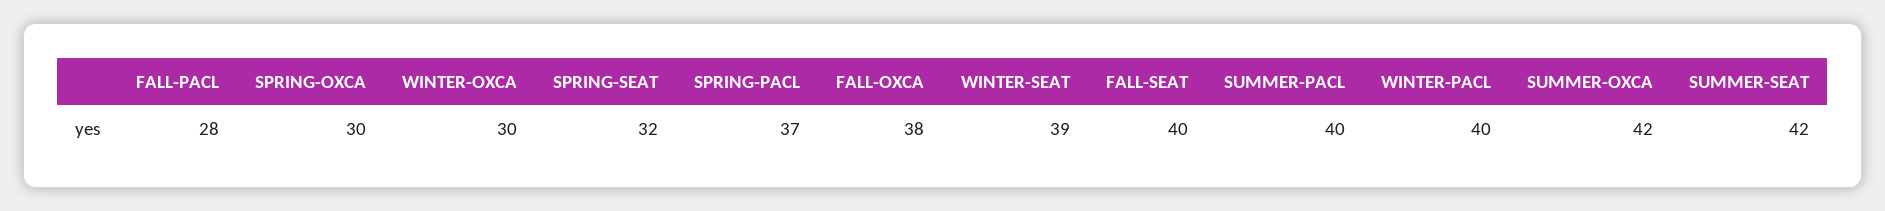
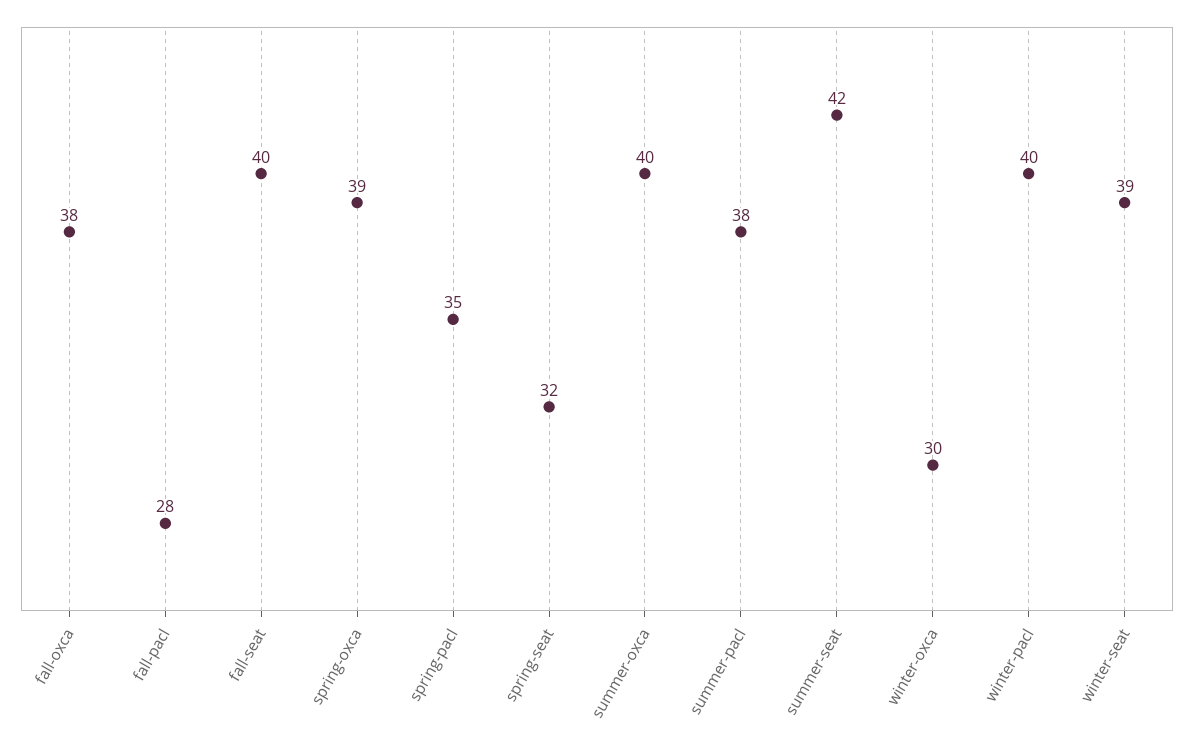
SPRING-OXCA: 30 -> 39
SPRING-PACL: 37 -> 35
SUMMER-PACL: 40 -> 38
SUMMER-OXCA: 42 -> 40

